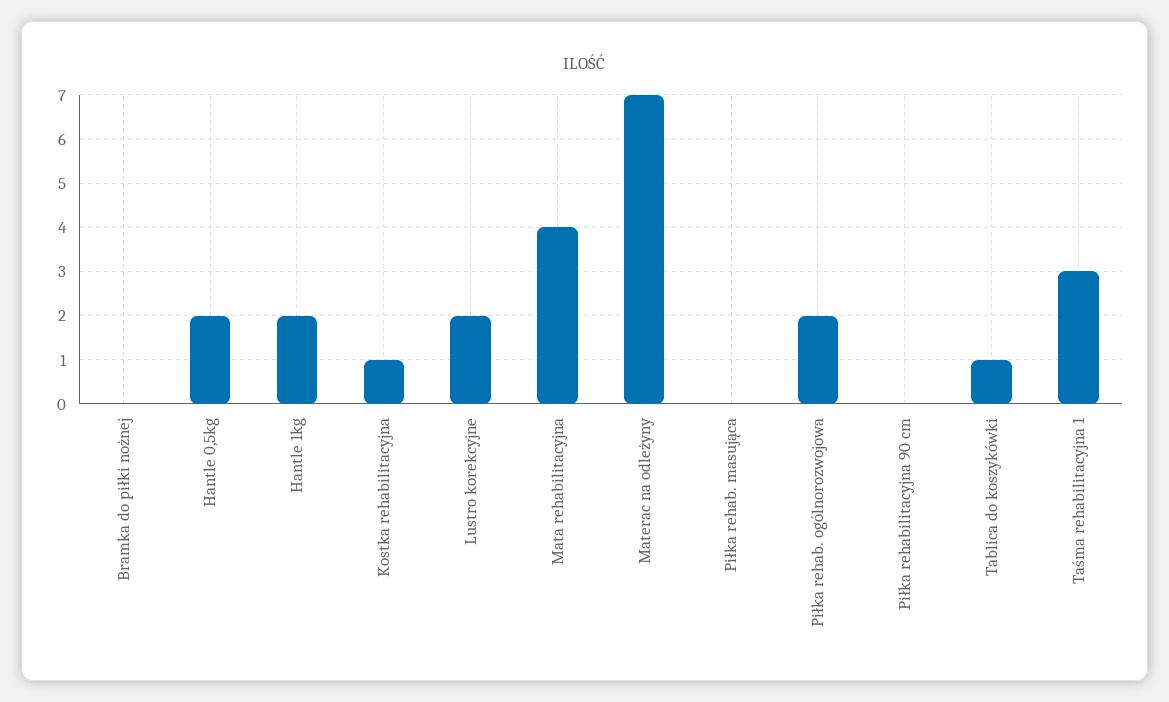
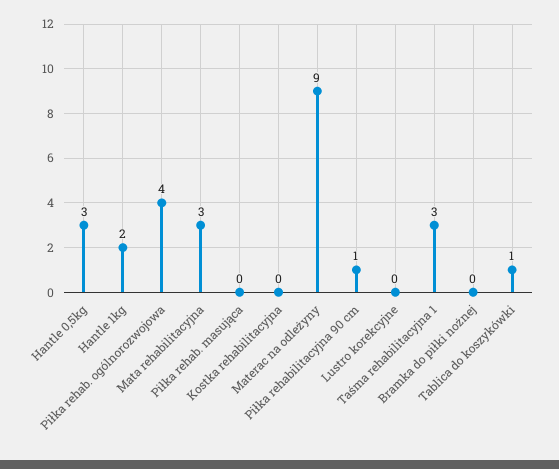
Hantle 0,5kg: 2 -> 3
Kostka rehabilitacyjna: 1 -> 0
Lustro korekcyjne: 2 -> 0
Mata rehabilitacyjna: 4 -> 3
Materac na odleżyny: 7 -> 9
Piłka rehab. ogólnorozwojowa: 2 -> 4
Piłka rehabilitacyjna 90 cm: 0 -> 1

